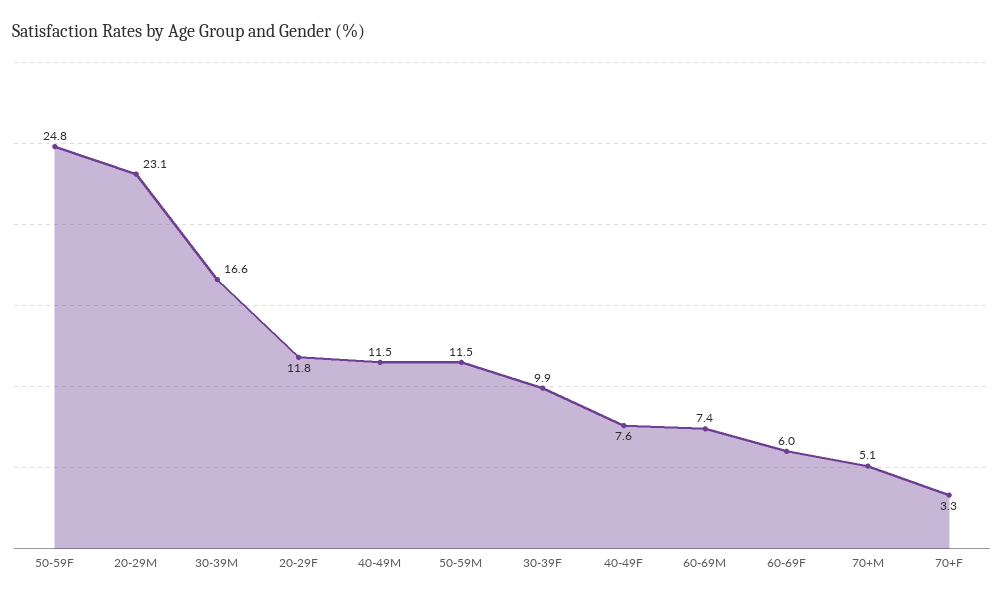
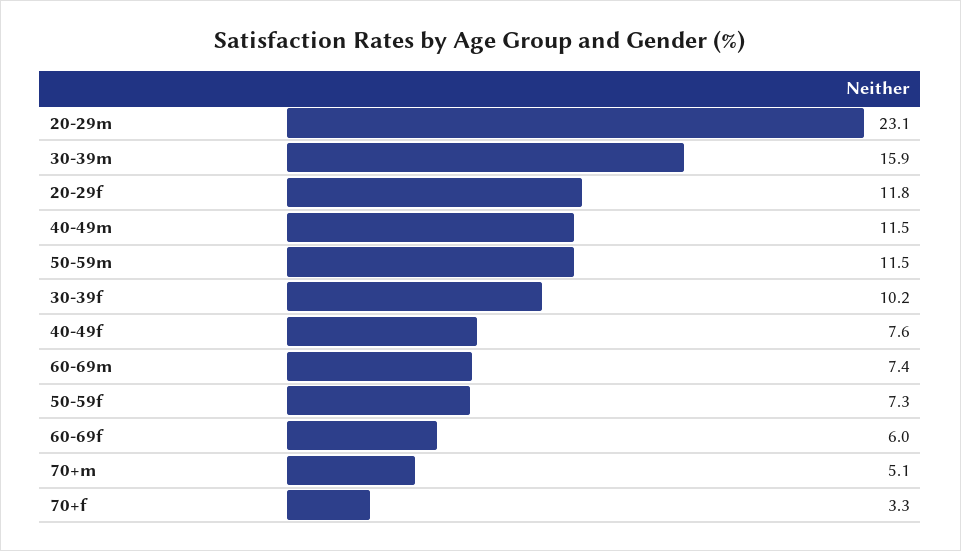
50-59F: 24.8 -> 7.3
30-39M: 16.6 -> 15.9
30-39F: 9.9 -> 10.2

